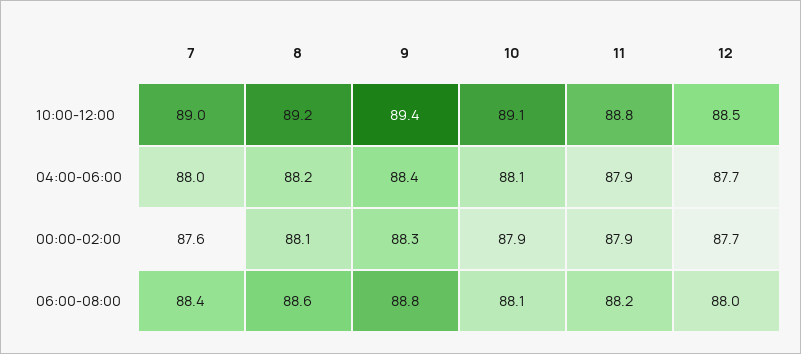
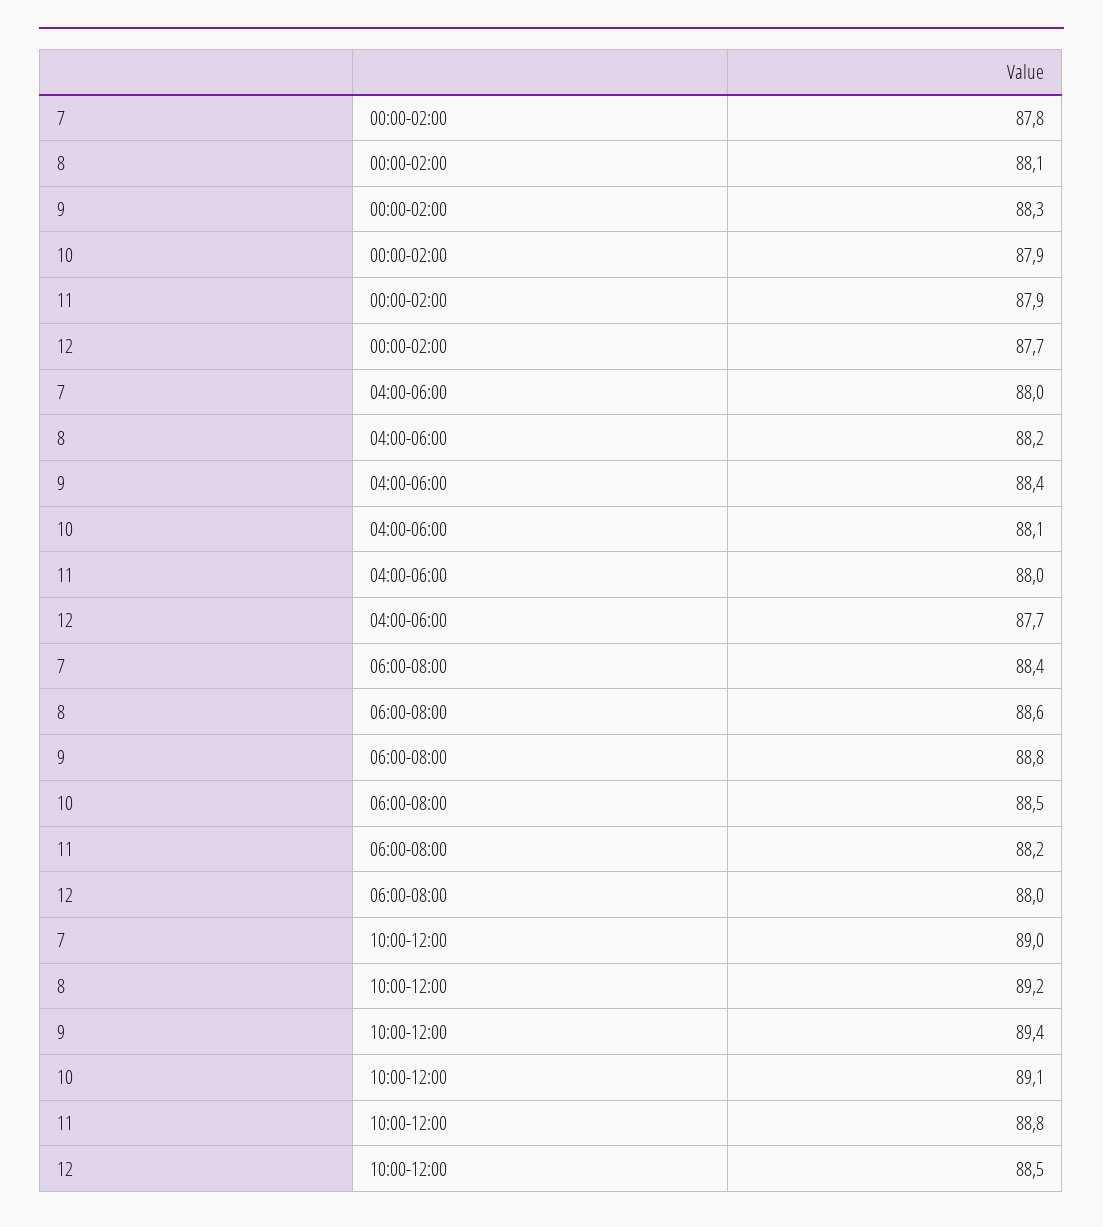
11, 04:00-06:00: 87.9 -> 88
7, 00:00-02:00: 87.6 -> 87.8
10, 06:00-08:00: 88.1 -> 88.5

